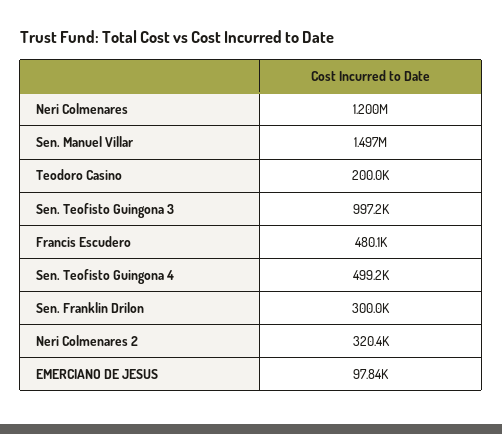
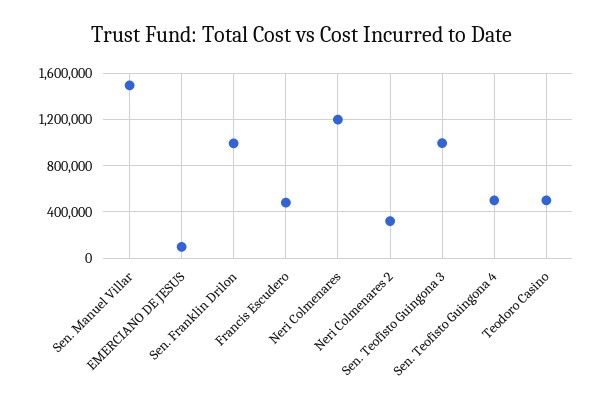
Teodoro Casino: 200000 -> 500000
Sen. Franklin Drilon: 300000 -> 1000000

